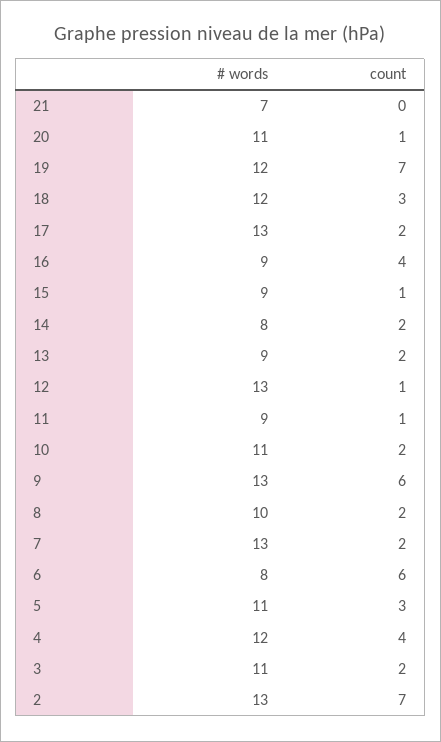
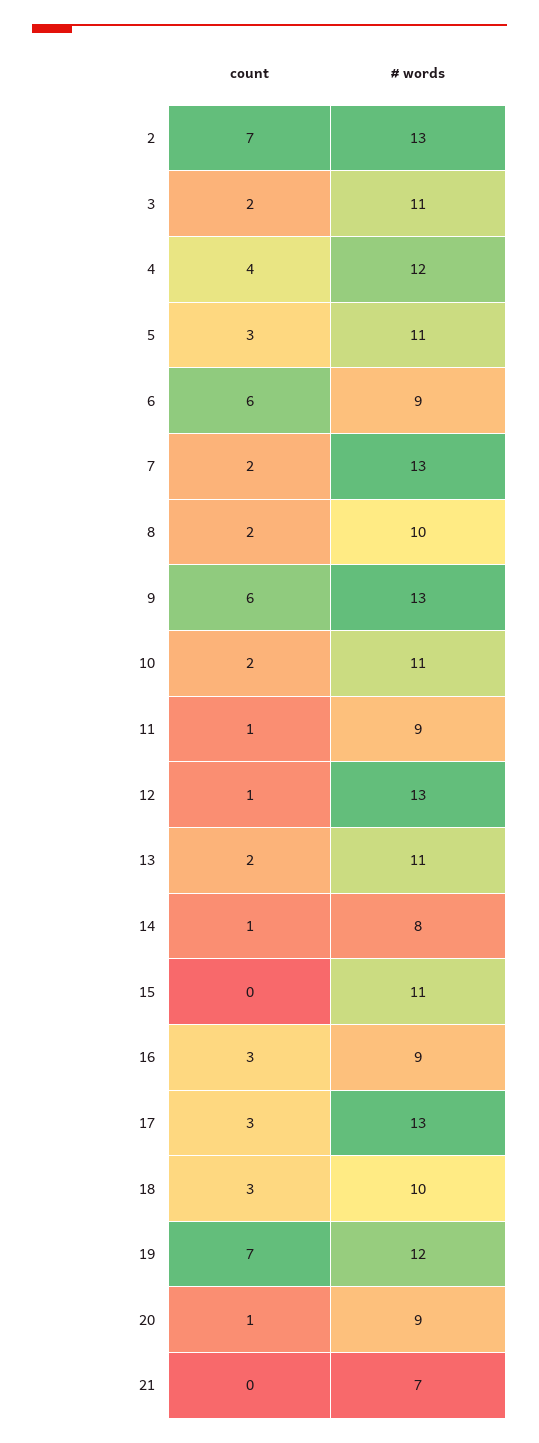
# words, 20: 11 -> 9
# words, 18: 12 -> 10
count, 17: 2 -> 3
count, 16: 4 -> 3
# words, 15: 9 -> 11
count, 15: 1 -> 0
count, 14: 2 -> 1
# words, 13: 9 -> 11
# words, 6: 8 -> 9

